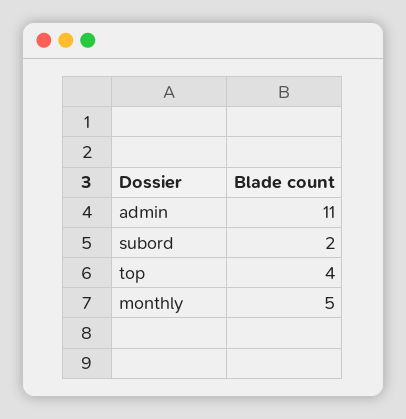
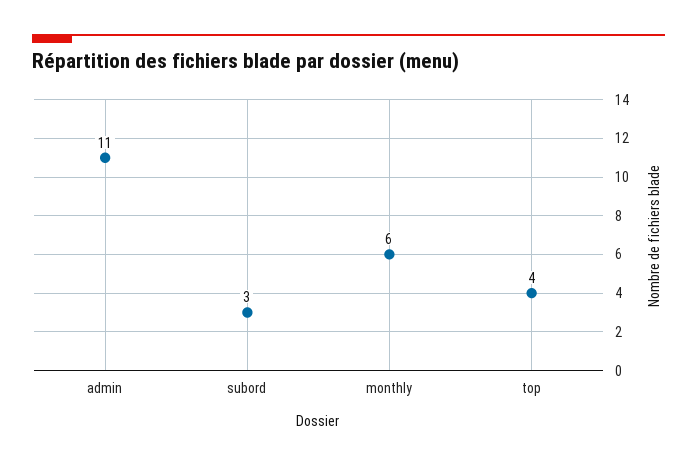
subord: 2 -> 3
monthly: 5 -> 6

